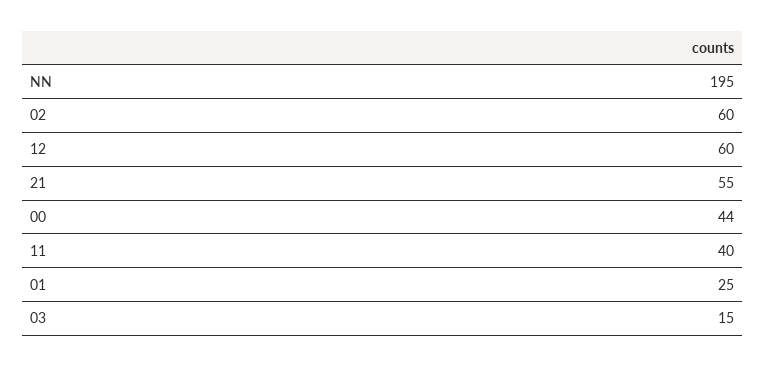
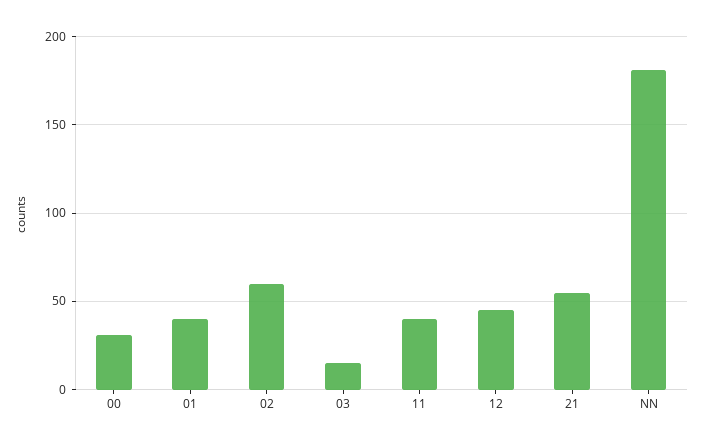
NN: 195 -> 180
12: 60 -> 45
00: 44 -> 30
01: 25 -> 40

